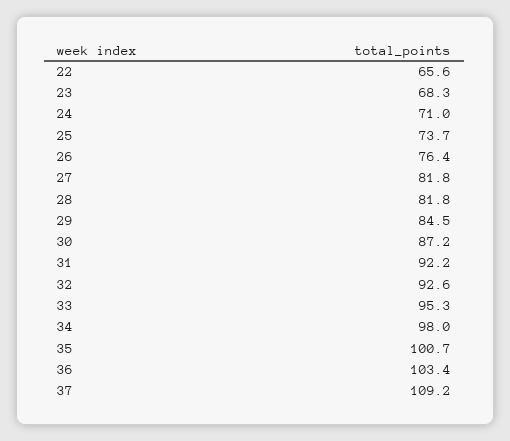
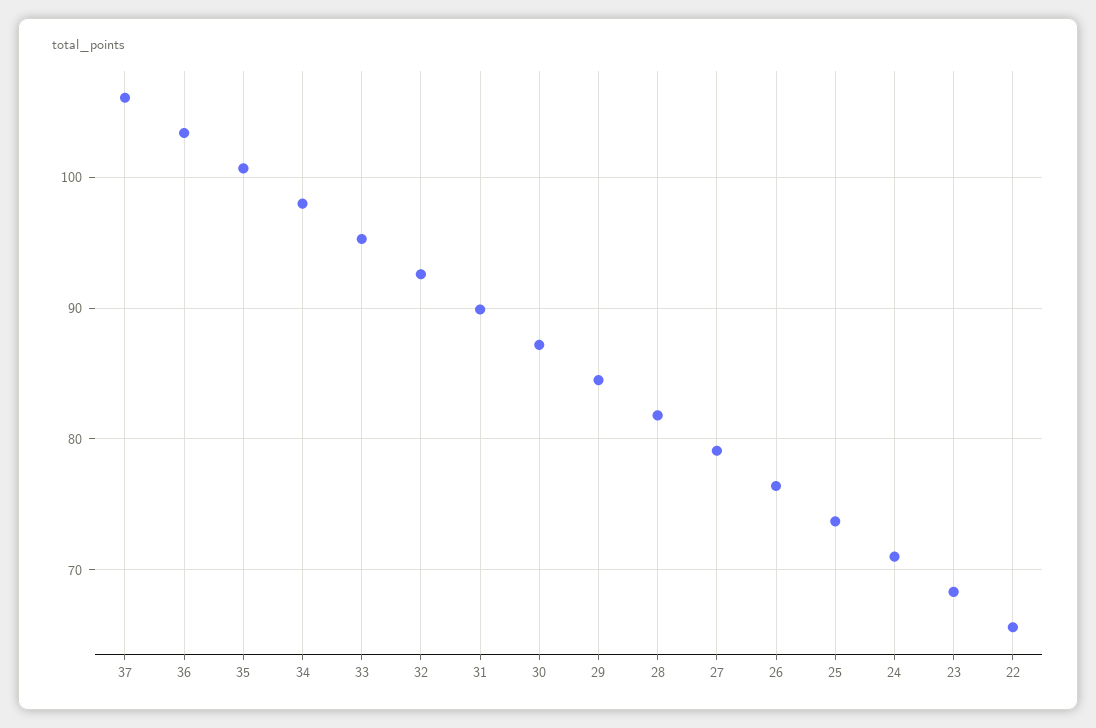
27: 81.8 -> 79
31: 92.2 -> 90
37: 109.2 -> 106

